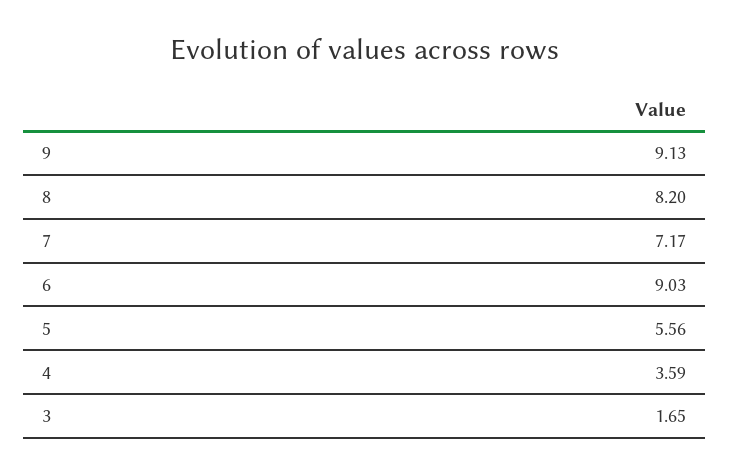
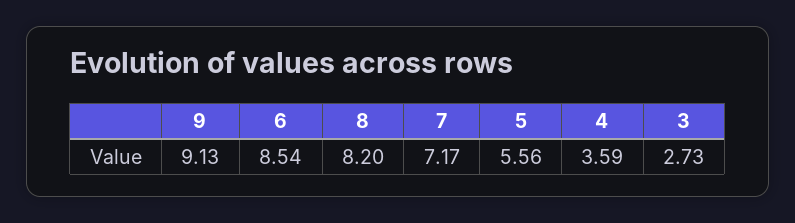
6: 9.03 -> 8.54
3: 1.65 -> 2.73

